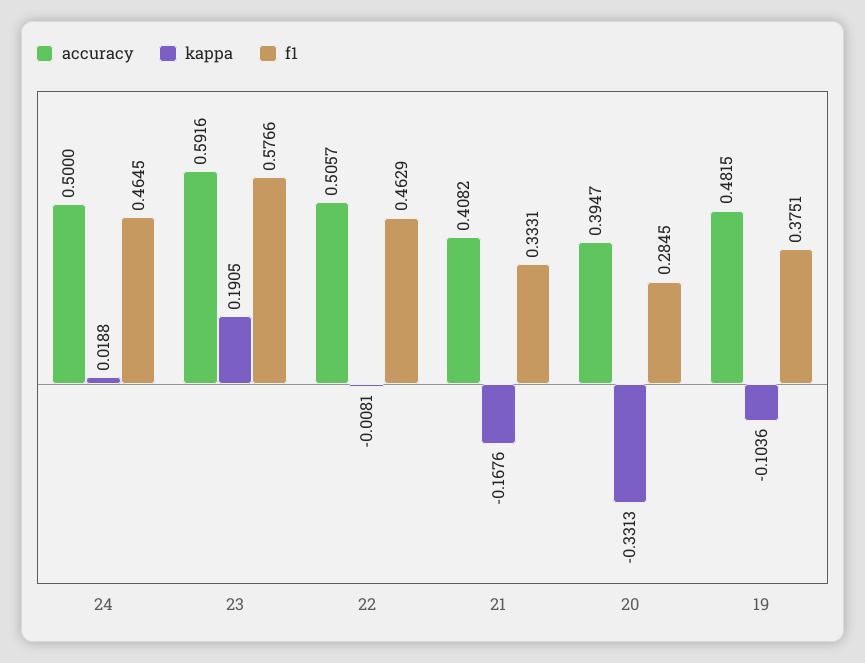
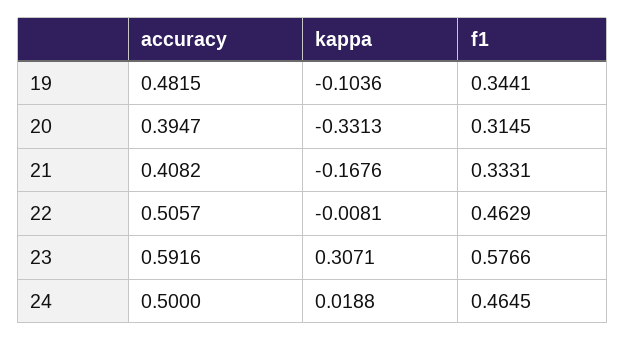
kappa, 23: 0.1905 -> 0.3071
f1, 20: 0.2845 -> 0.3145
f1, 19: 0.3751 -> 0.3441

